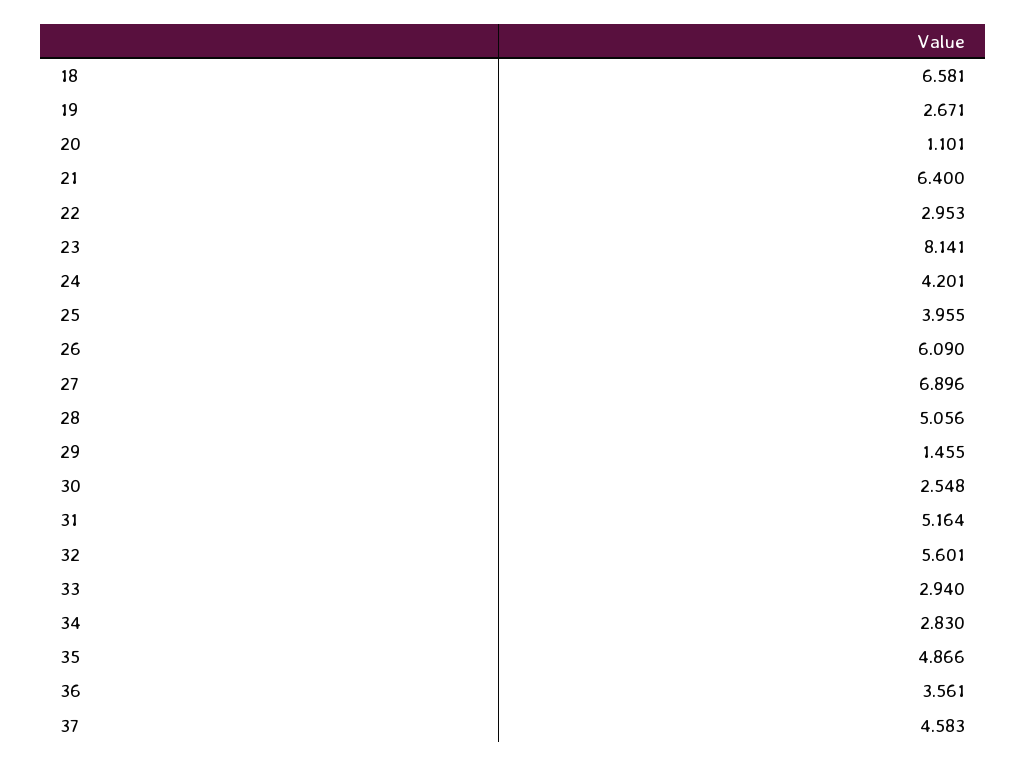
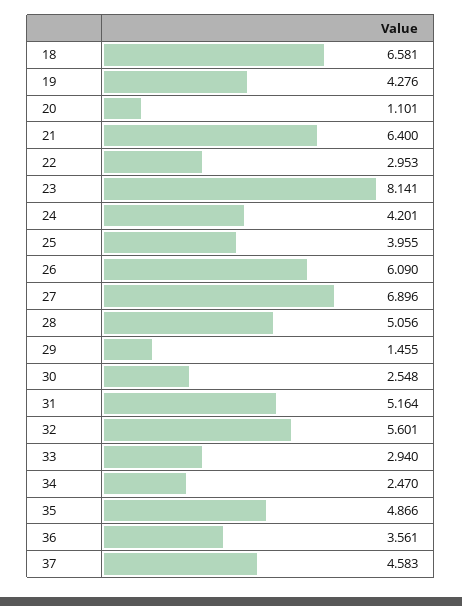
19: 2.671 -> 4.276
34: 2.83 -> 2.47

